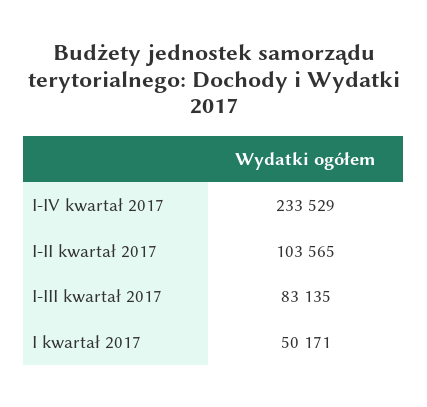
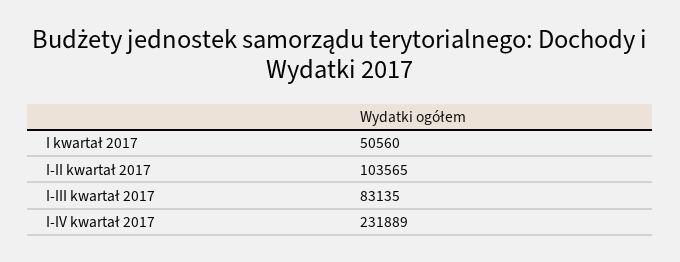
I-IV kwartał 2017: 233529 -> 231889
I kwartał 2017: 50171 -> 50560

